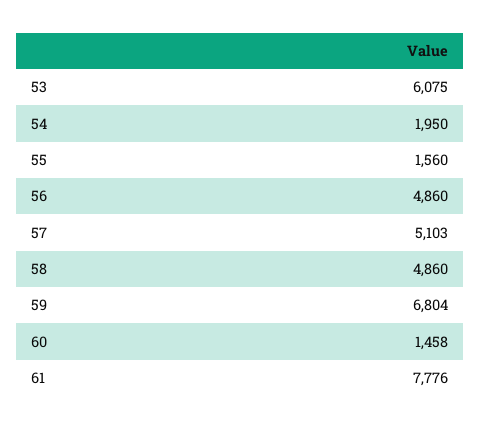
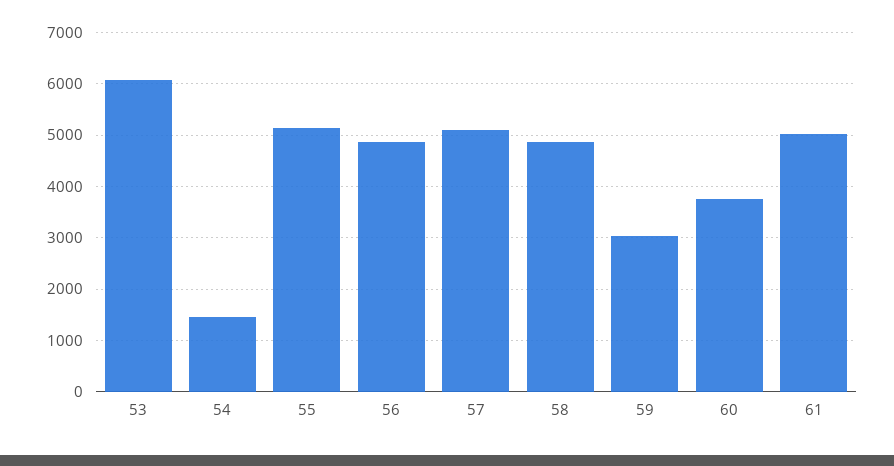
54: 1950 -> 1400
55: 1560 -> 5200
59: 6804 -> 3000
60: 1458 -> 3800
61: 7776 -> 5000

